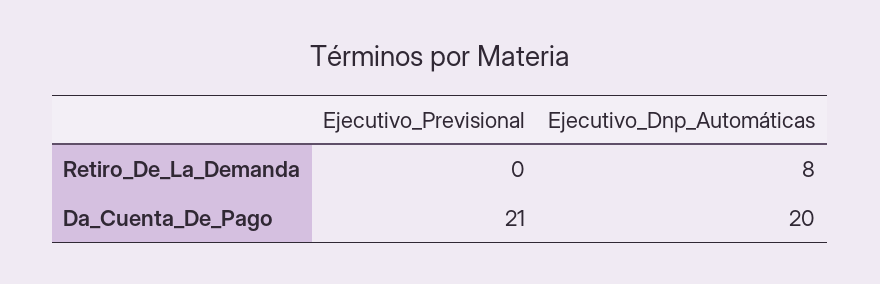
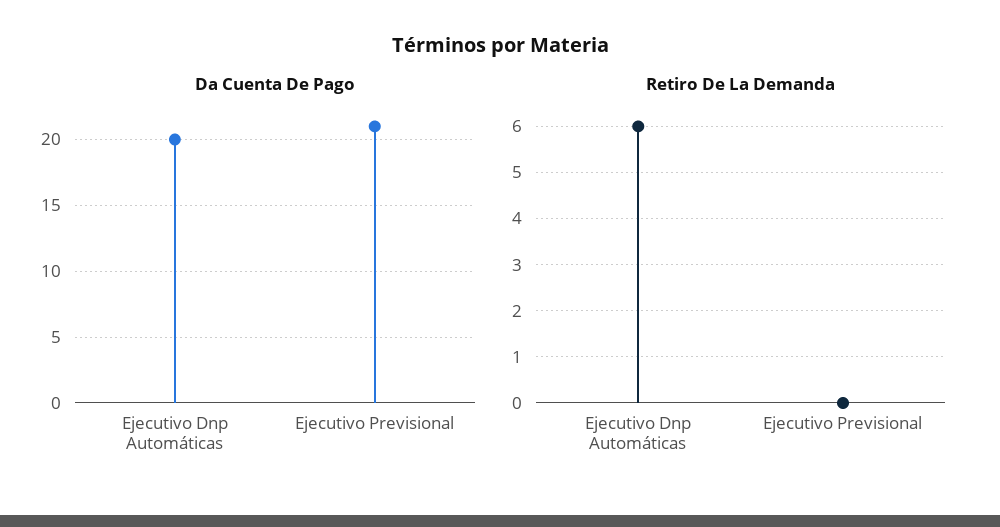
Retiro_De_La_Demanda, Ejecutivo_Dnp_Automáticas: 8 -> 6

